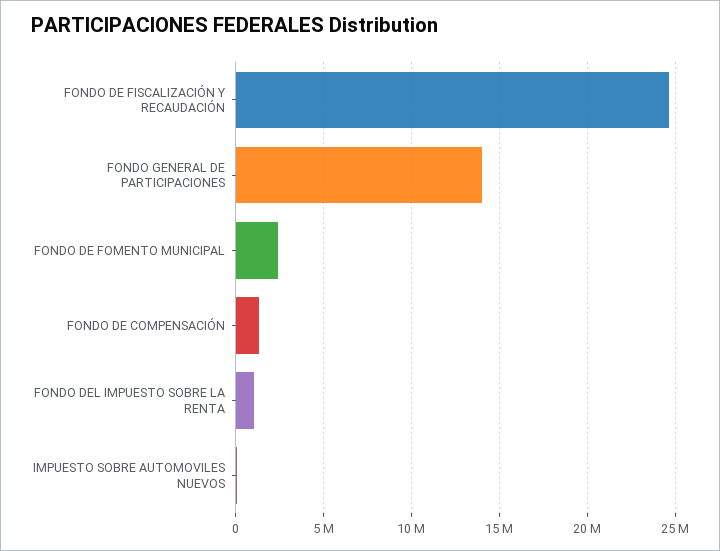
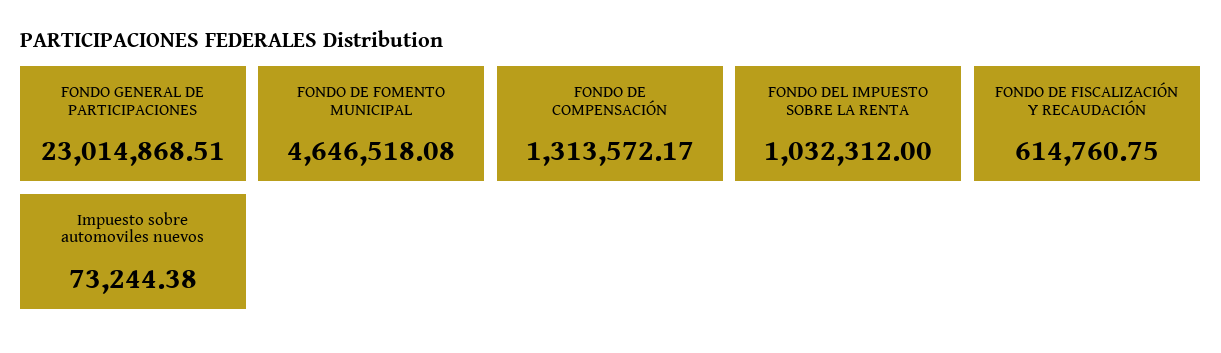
FONDO DE FISCALIZACIÓN Y RECAUDACIÓN: 24500000 -> 614760.75
FONDO GENERAL DE PARTICIPACIONES: 14000000 -> 23014868.51
FONDO DE FOMENTO MUNICIPAL: 2500000 -> 4646518.08

